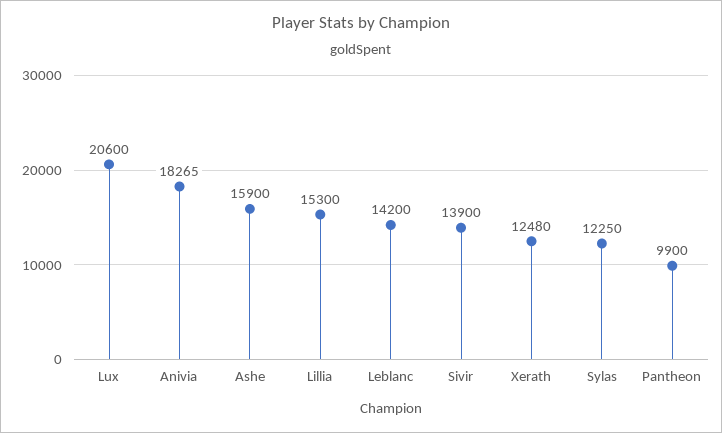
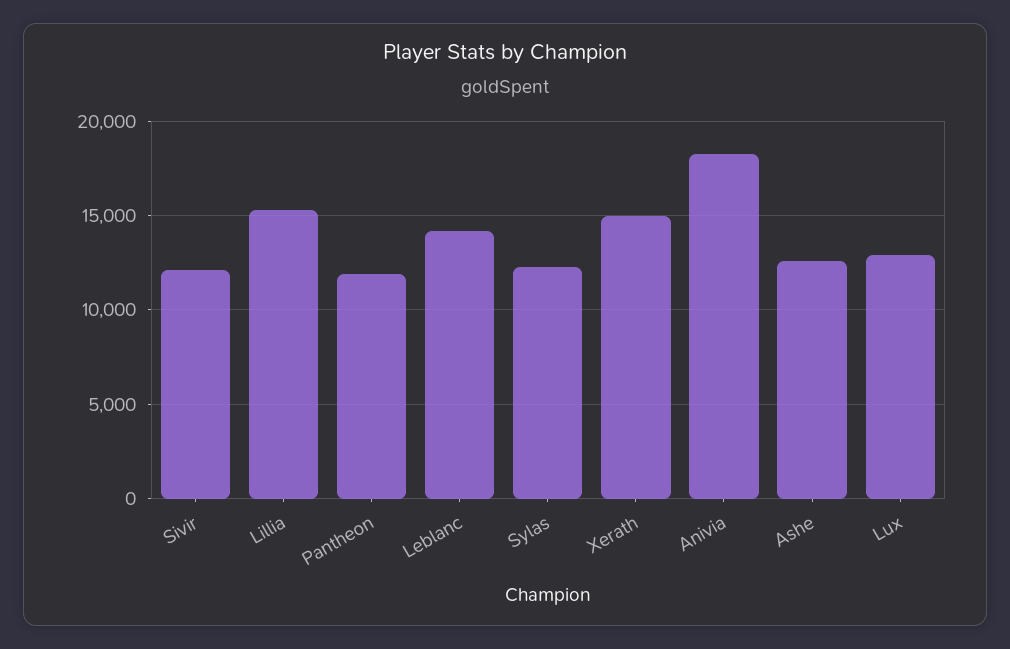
Lux: 20600 -> 13000
Ashe: 15900 -> 12500
Sivir: 13900 -> 12000
Xerath: 12480 -> 15000
Pantheon: 9900 -> 12000

